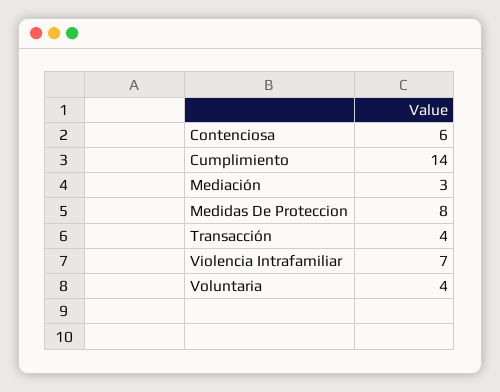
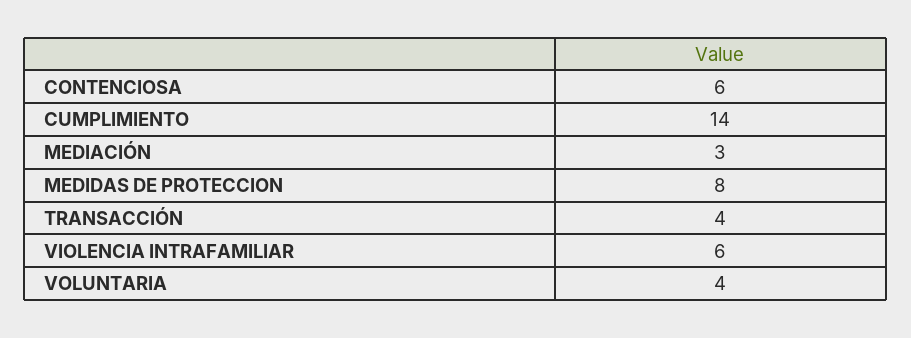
Violencia Intrafamiliar: 7 -> 6

